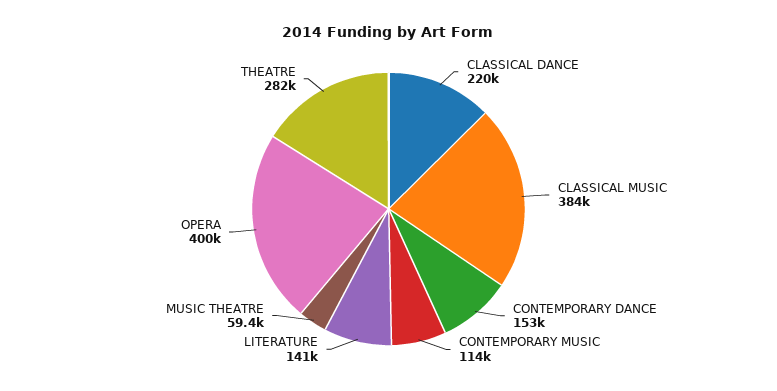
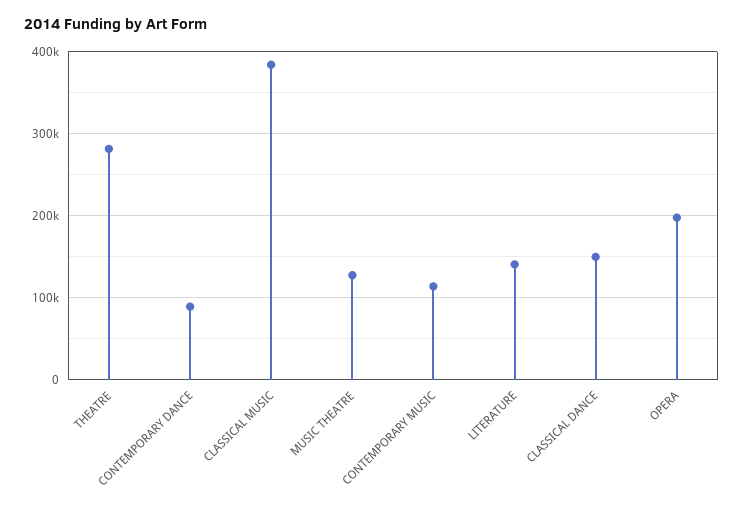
CLASSICAL DANCE: 220000 -> 150000
CONTEMPORARY DANCE: 153000 -> 90000
MUSIC THEATRE: 59400 -> 130000
OPERA: 400000 -> 200000

